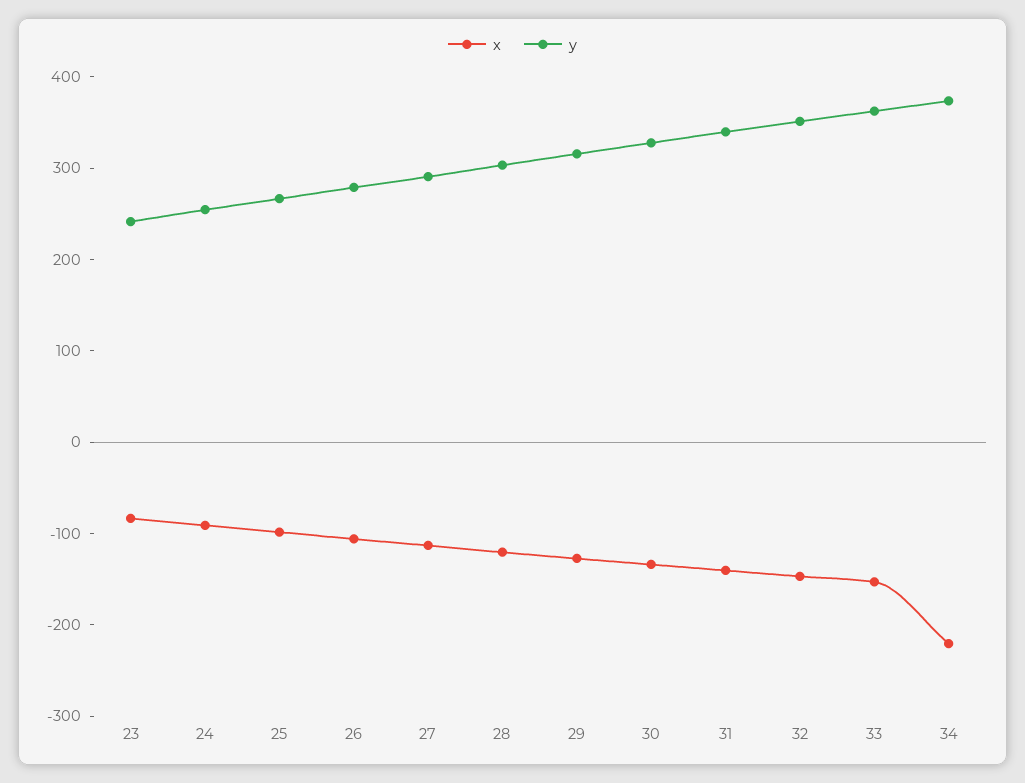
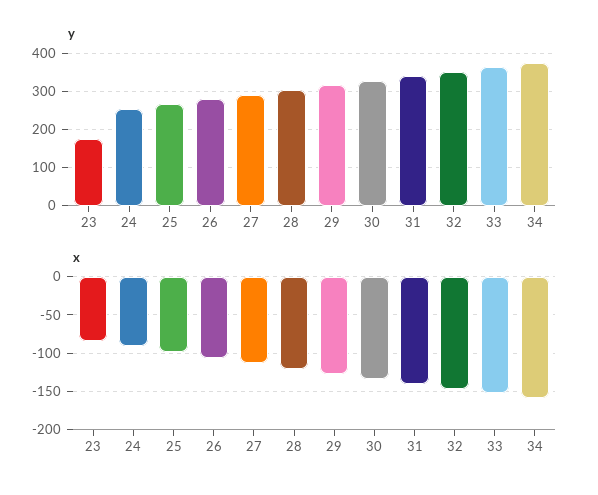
y, 23: 240 -> 180
x, 34: -220 -> -160

